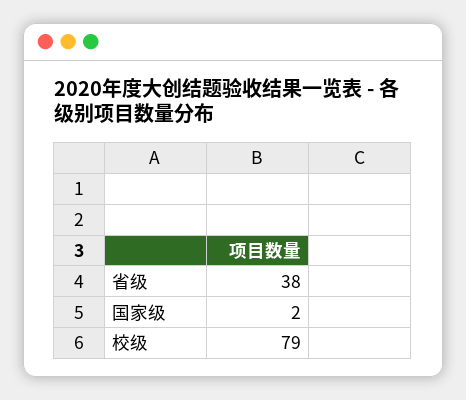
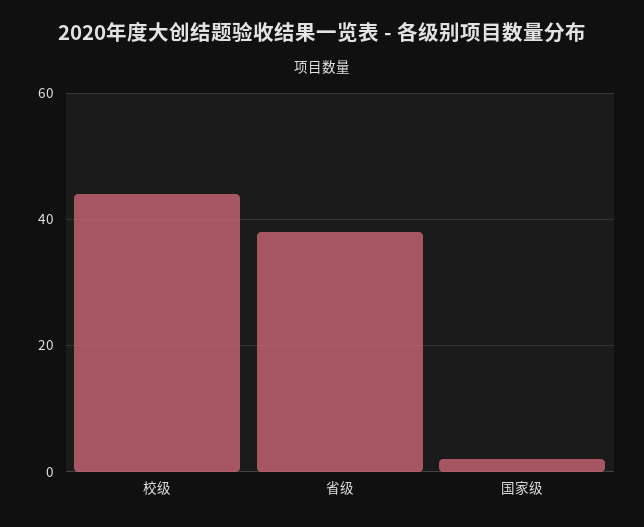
校级: 79 -> 45

